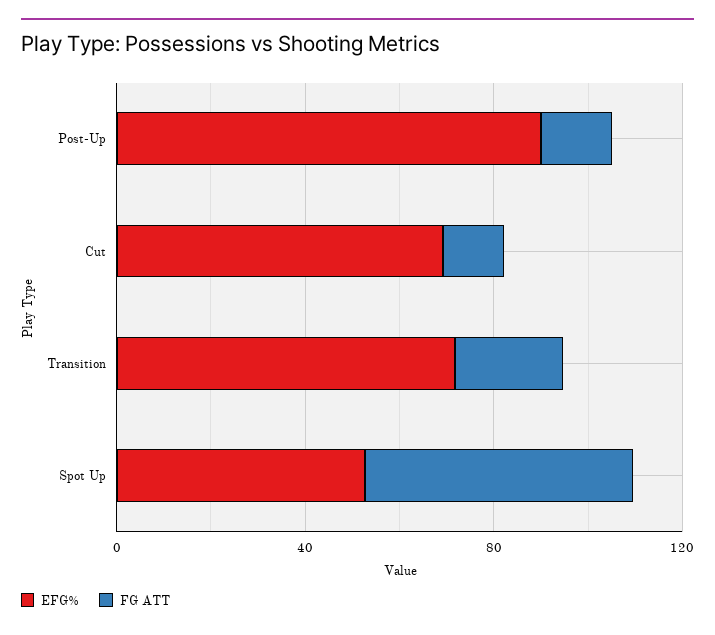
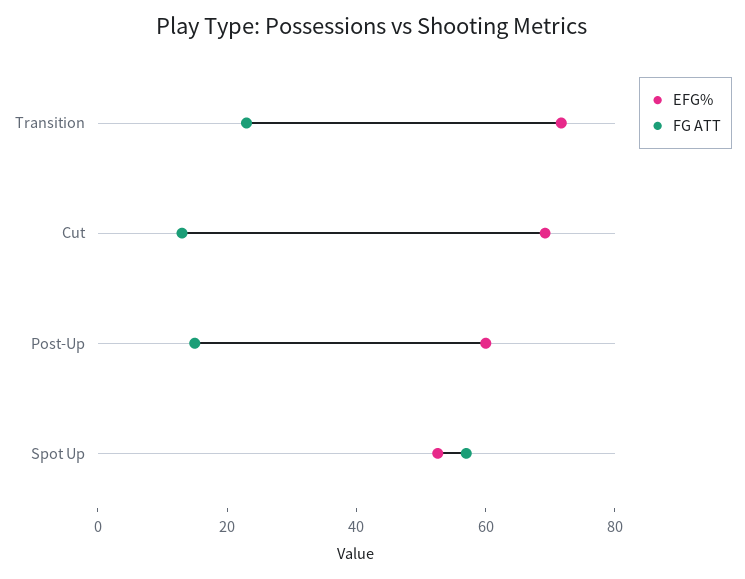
EFG%, Post-Up: 90 -> 60

